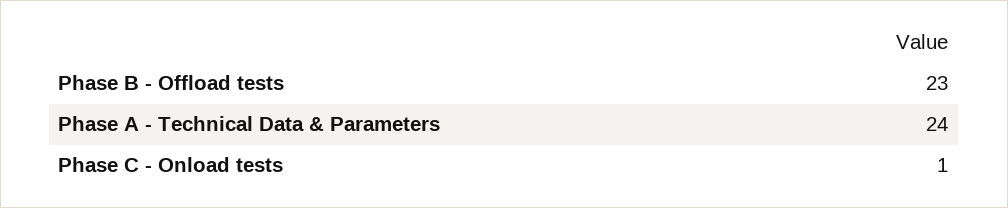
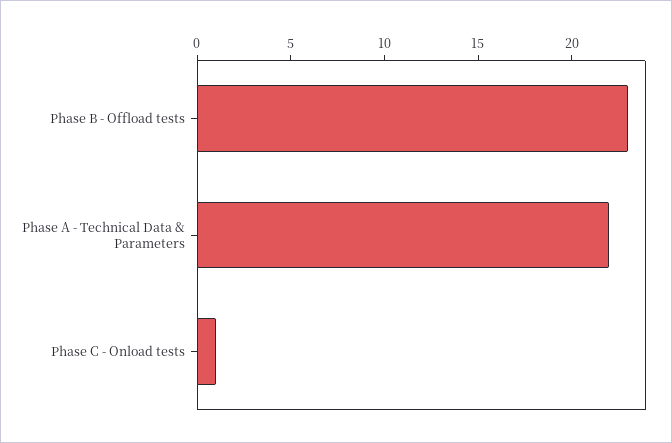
Phase A - Technical Data & Parameters: 24 -> 22

